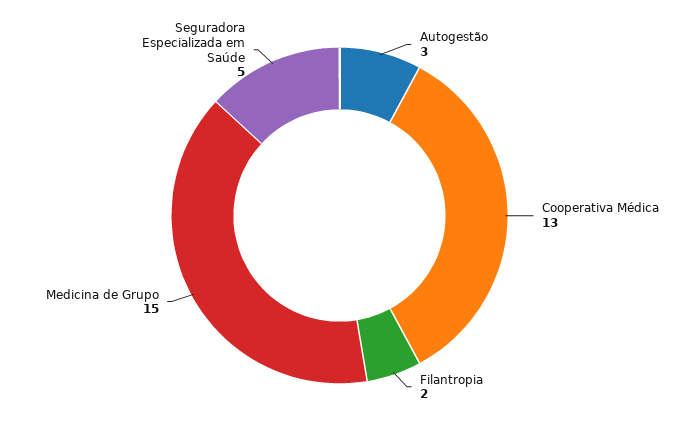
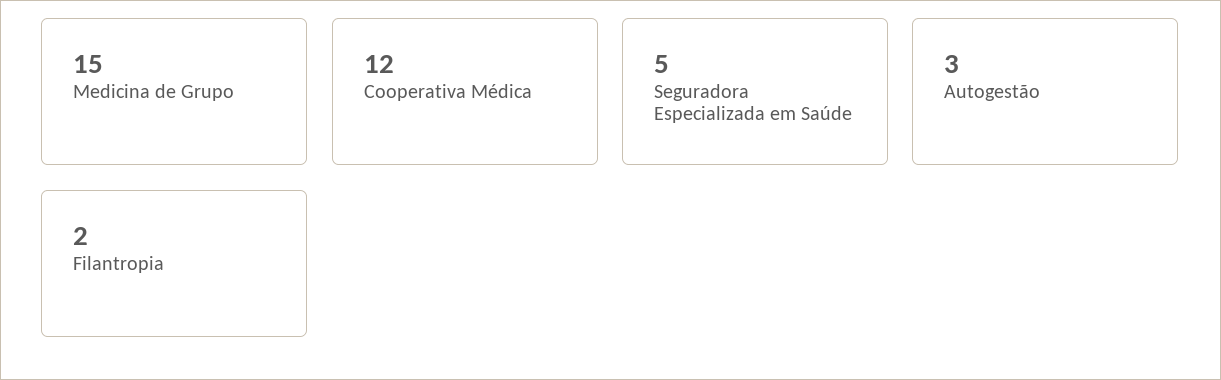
Cooperativa Médica: 13 -> 12

